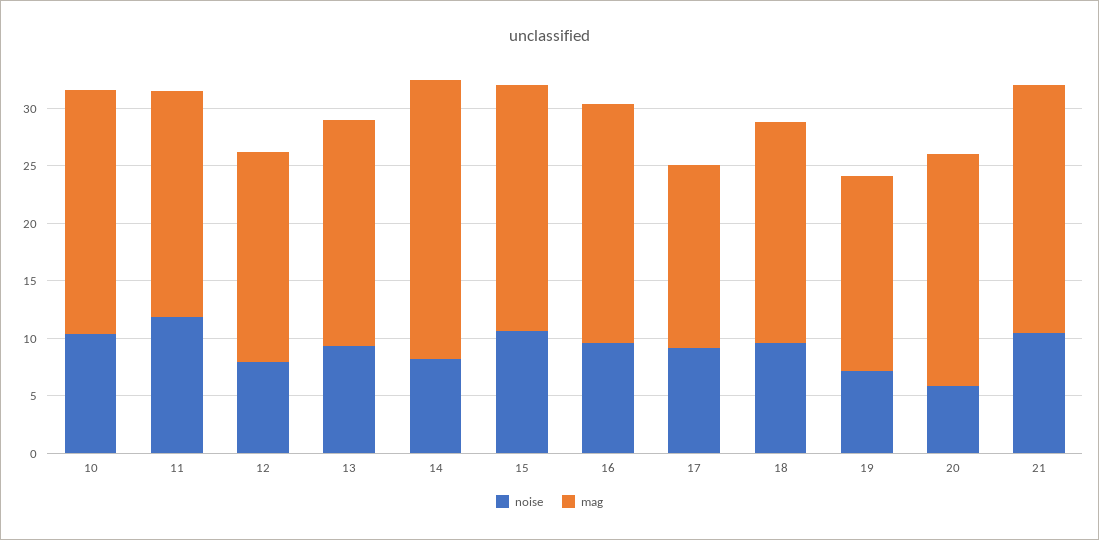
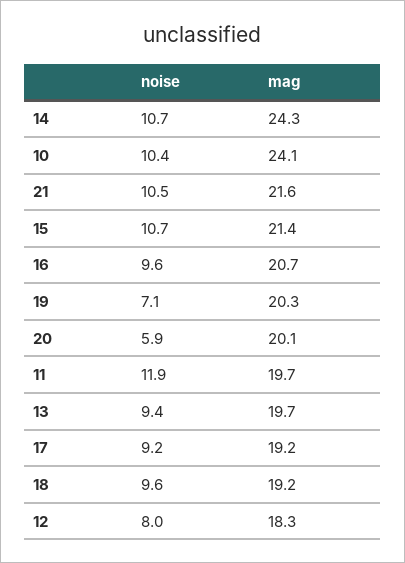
mag, 10: 21 -> 24.1
noise, 14: 8 -> 10.7
mag, 17: 16 -> 19.2
mag, 19: 17 -> 20.3

